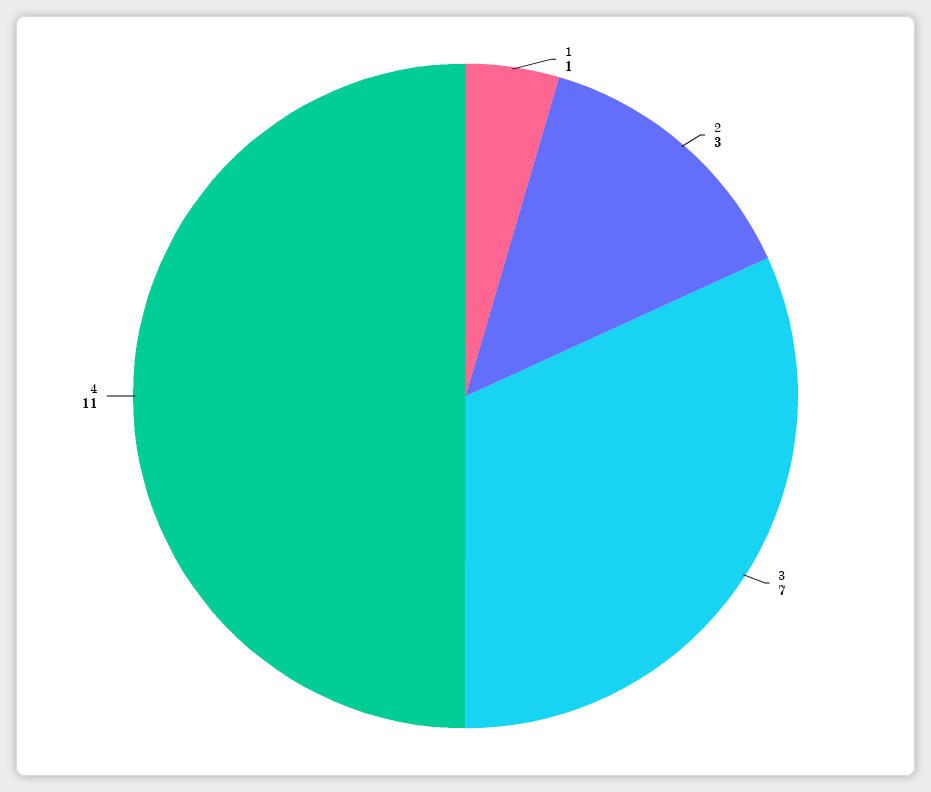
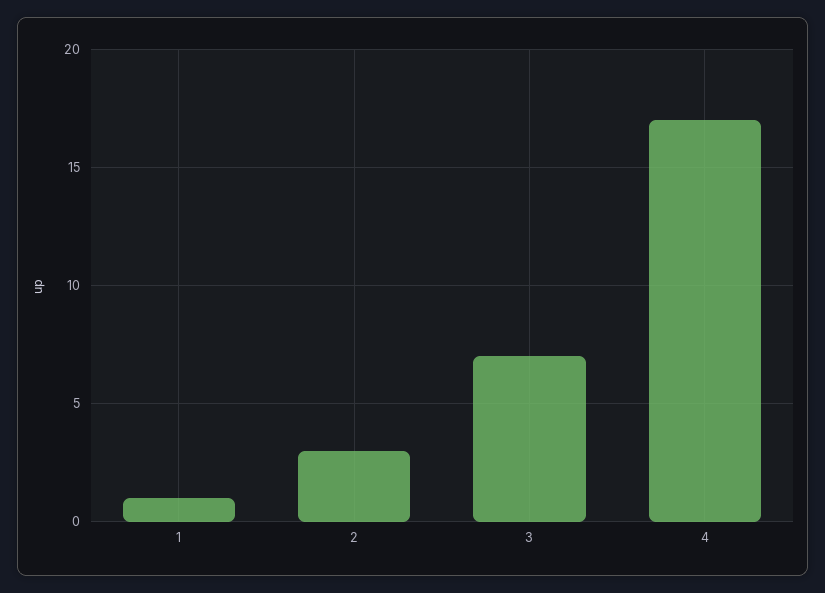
4: 11 -> 17

